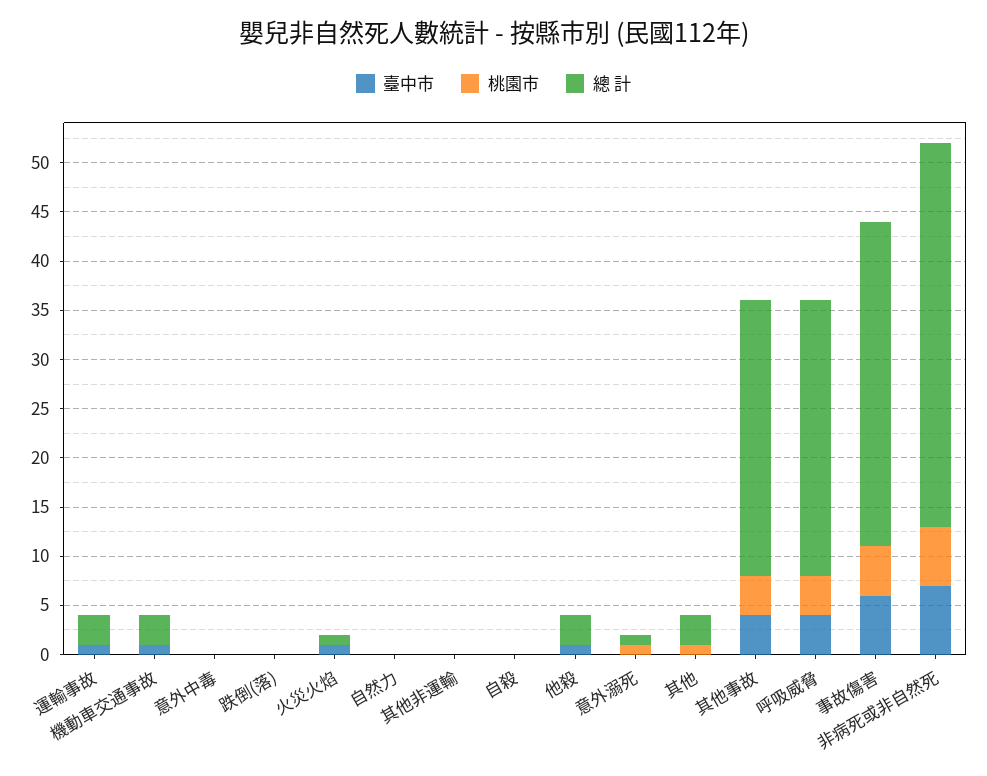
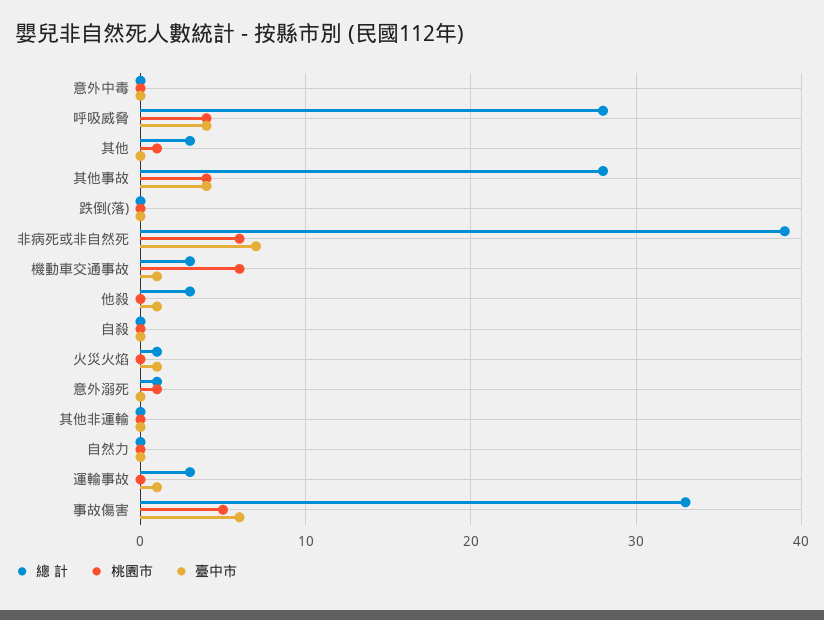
桃園市, 機動車交通事故: 0 -> 6

